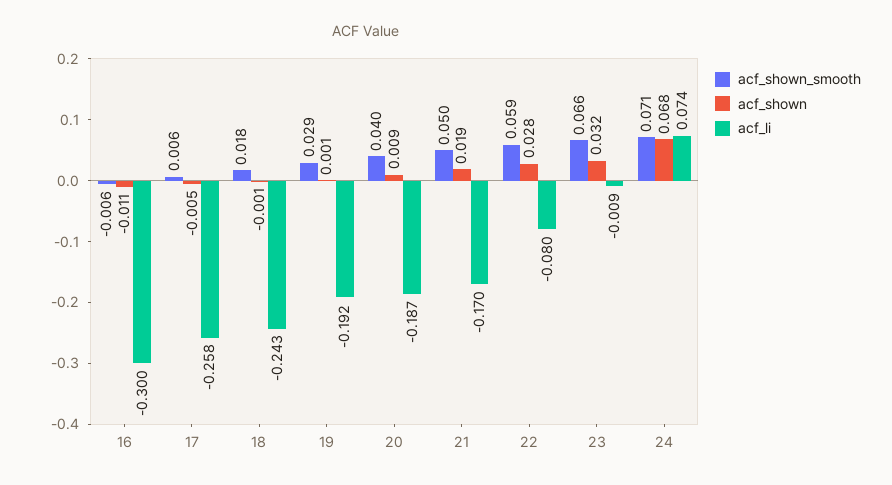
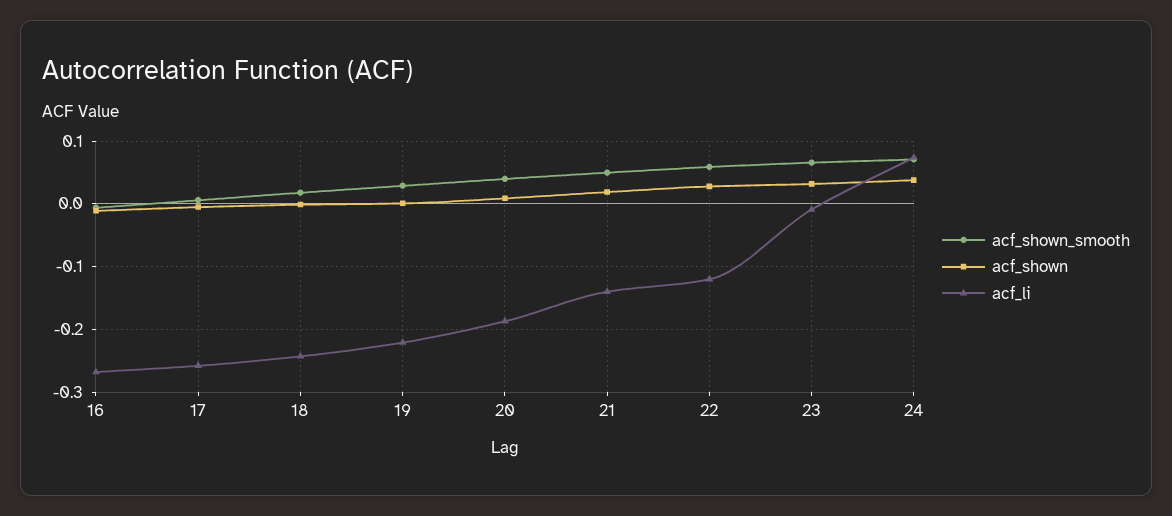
acf_li, 16: -0.3 -> -0.27
acf_li, 19: -0.192 -> -0.22
acf_li, 21: -0.17 -> -0.14
acf_li, 22: -0.08 -> -0.12
acf_shown, 24: 0.068 -> 0.04

